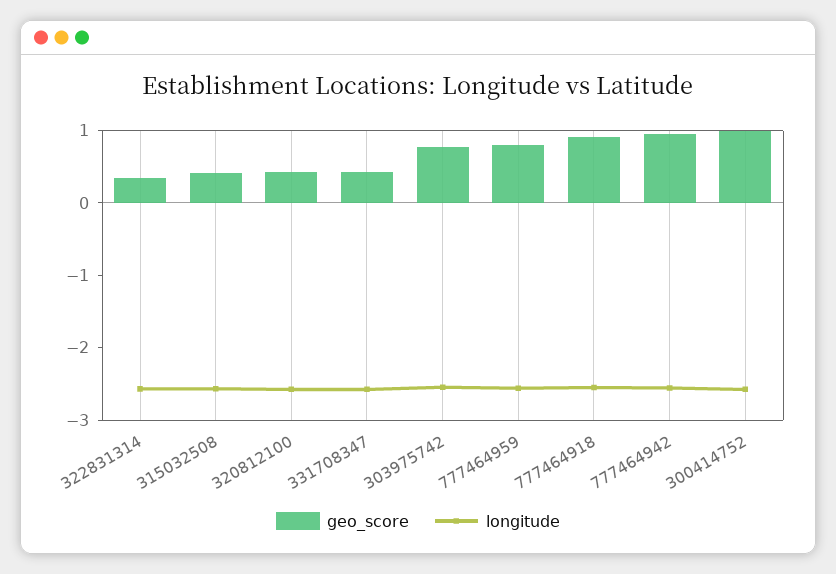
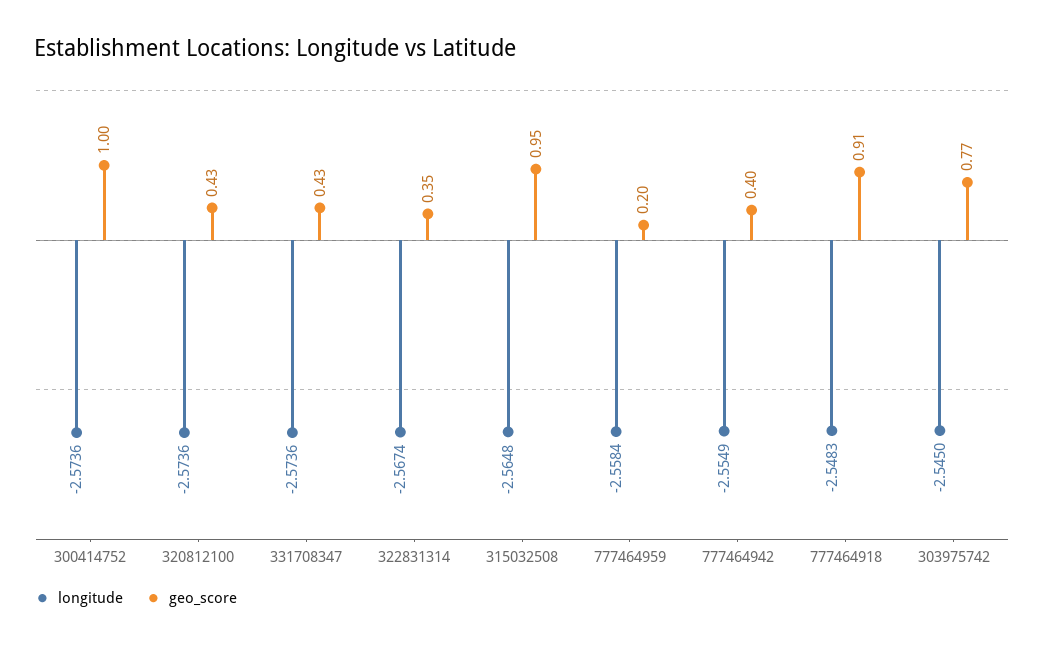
geo_score, 315032508: 0.4 -> 0.95
geo_score, 777464959: 0.8 -> 0.2
geo_score, 777464942: 1 -> 0.4

